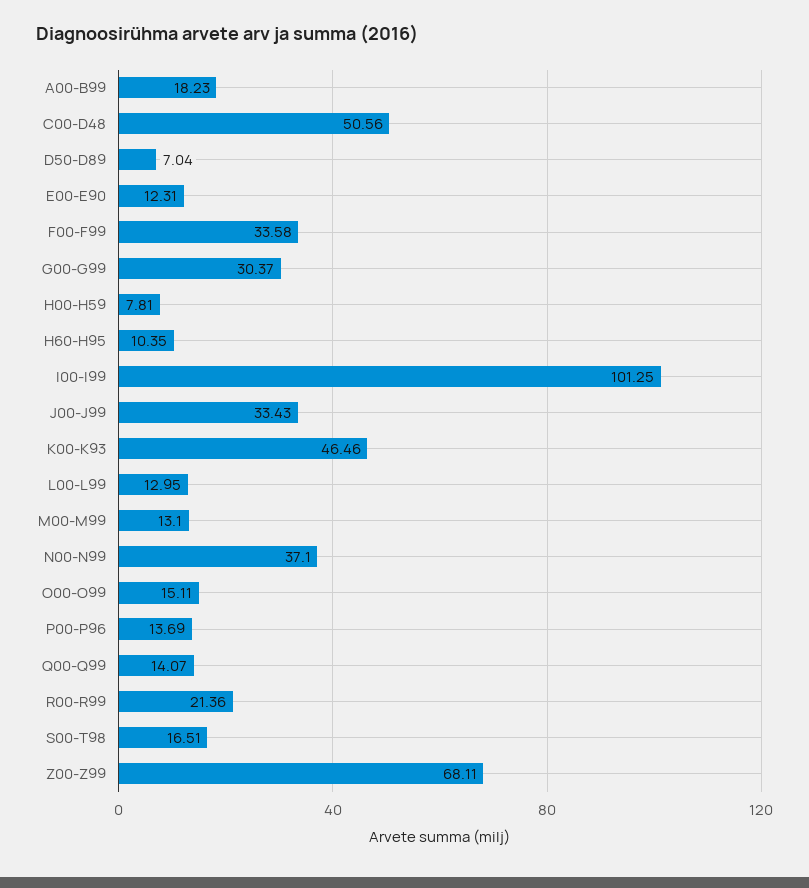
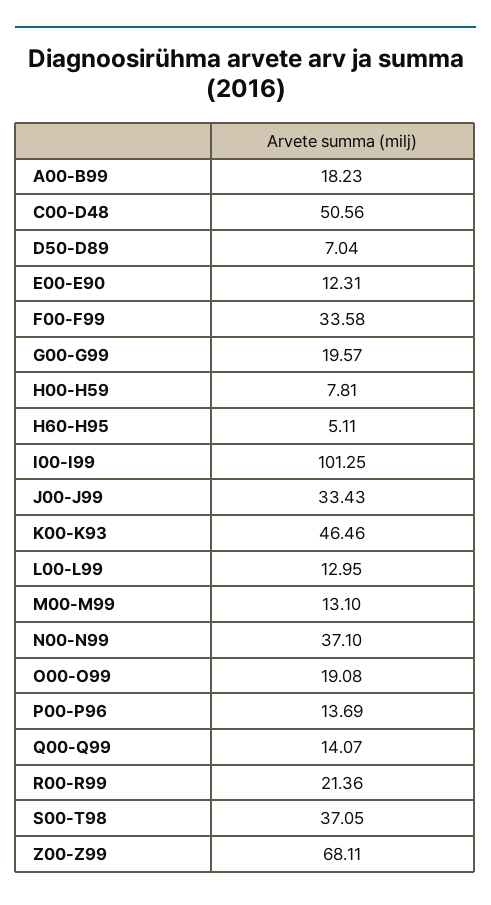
G00-G99: 30.37 -> 19.57
H60-H95: 10.35 -> 5.11
O00-O99: 15.11 -> 19.08
S00-T98: 16.51 -> 37.05

